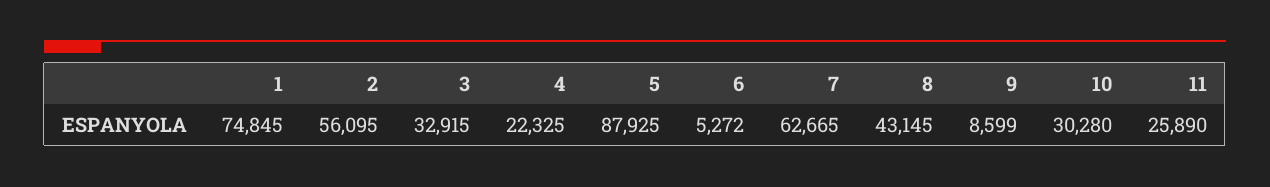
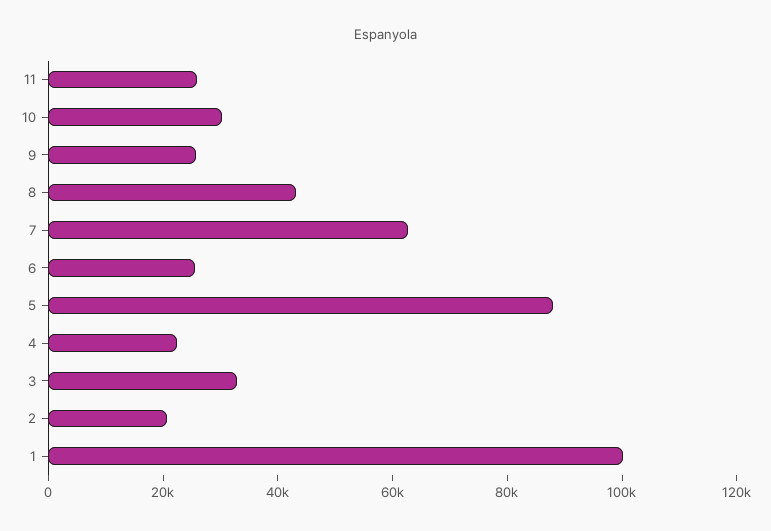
1: 74845 -> 100000
2: 56095 -> 20000
6: 5272 -> 25000
9: 8599 -> 25000

